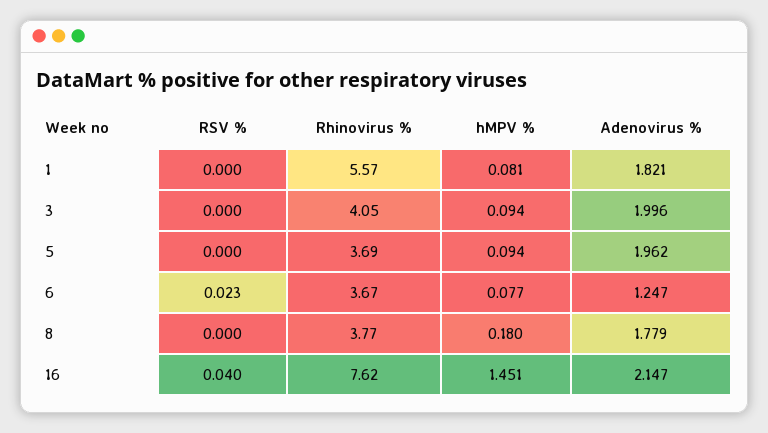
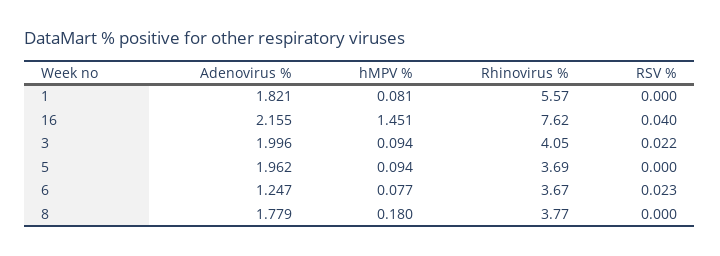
RSV %, 3: 0 -> 0.022
Adenovirus %, 16: 2.147 -> 2.155

